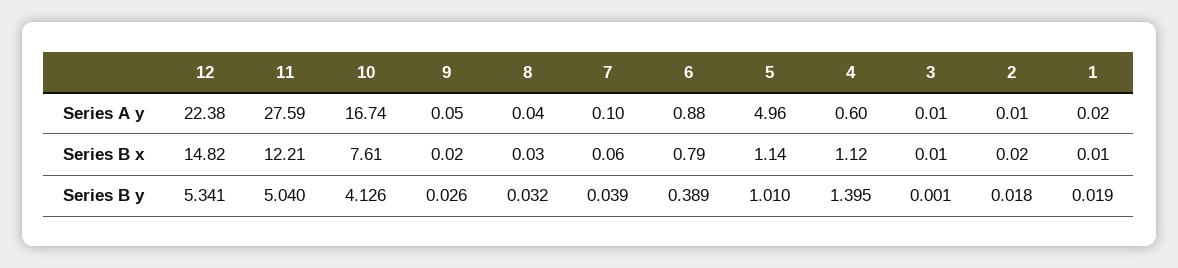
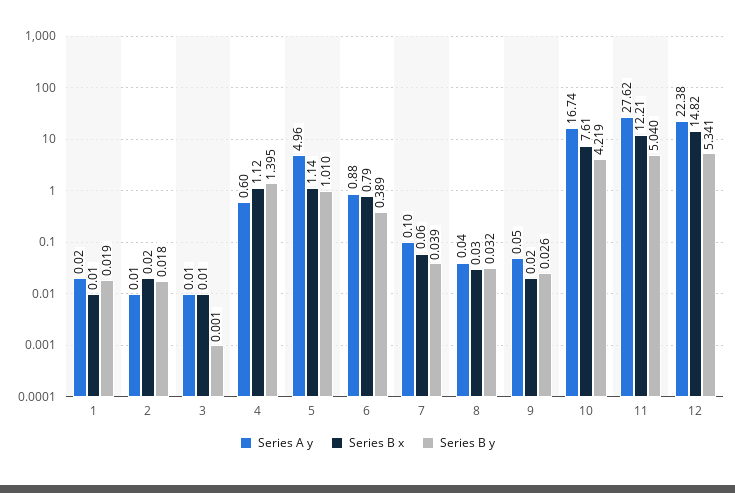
Series A y, 11: 27.59 -> 27.62
Series B y, 10: 4.126 -> 4.219

